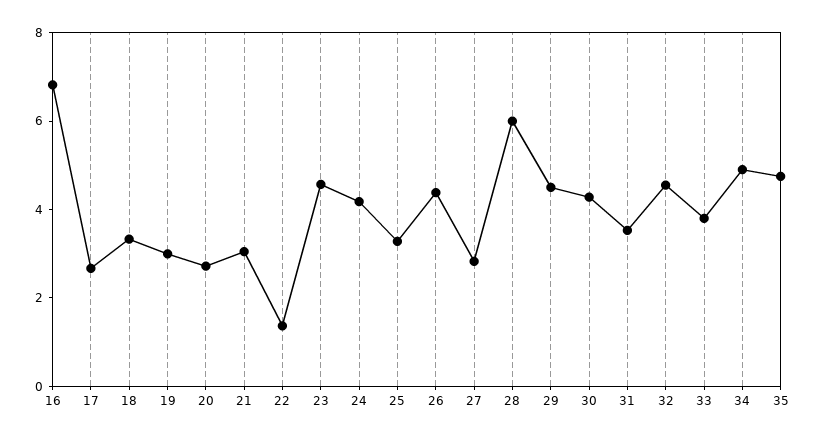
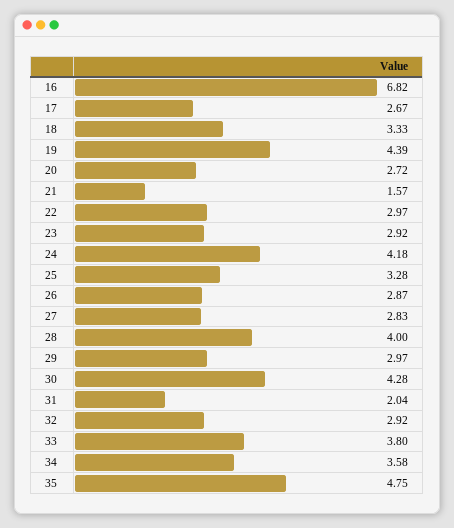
19: 3 -> 4.39
21: 3 -> 1.57
22: 1.5 -> 2.97
23: 4.5 -> 2.92
26: 4.5 -> 2.87
28: 6 -> 4
29: 4.5 -> 2.97
31: 3.5 -> 2.04
32: 4.5 -> 2.92
34: 5 -> 3.58

